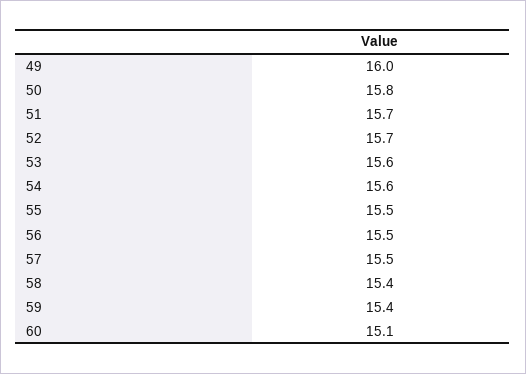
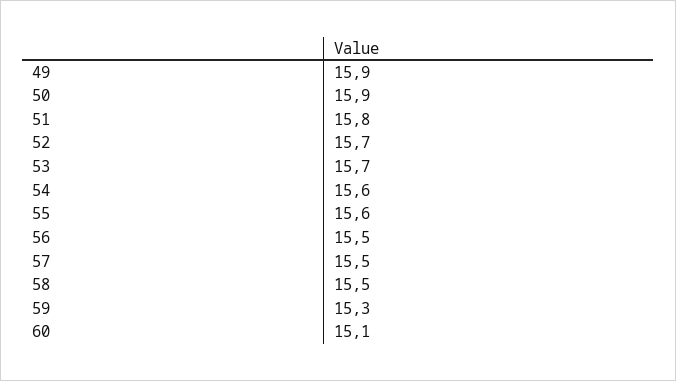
49: 16 -> 15.9
50: 15.8 -> 15.9
51: 15.7 -> 15.8
53: 15.6 -> 15.7
55: 15.5 -> 15.6
58: 15.4 -> 15.5
59: 15.4 -> 15.3

